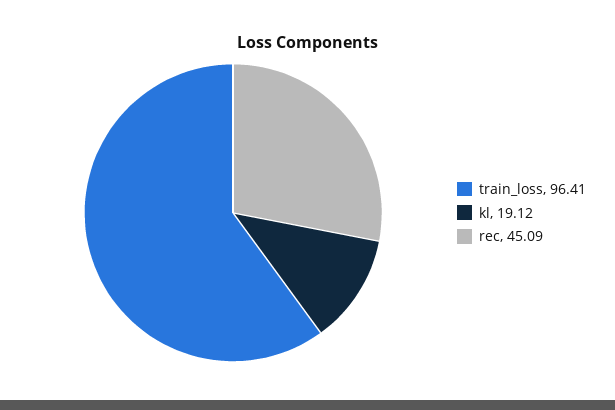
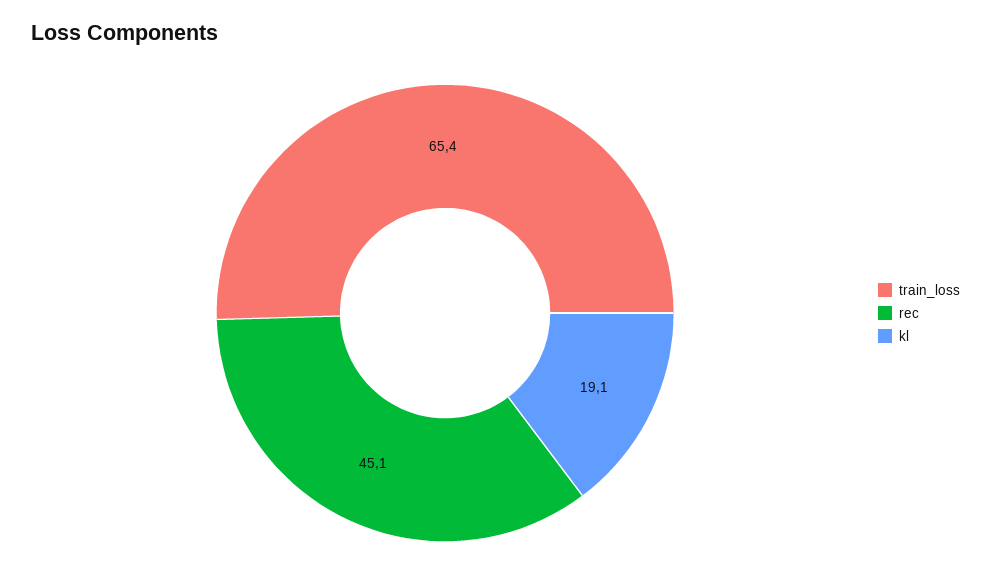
train_loss: 96.41 -> 65.4

